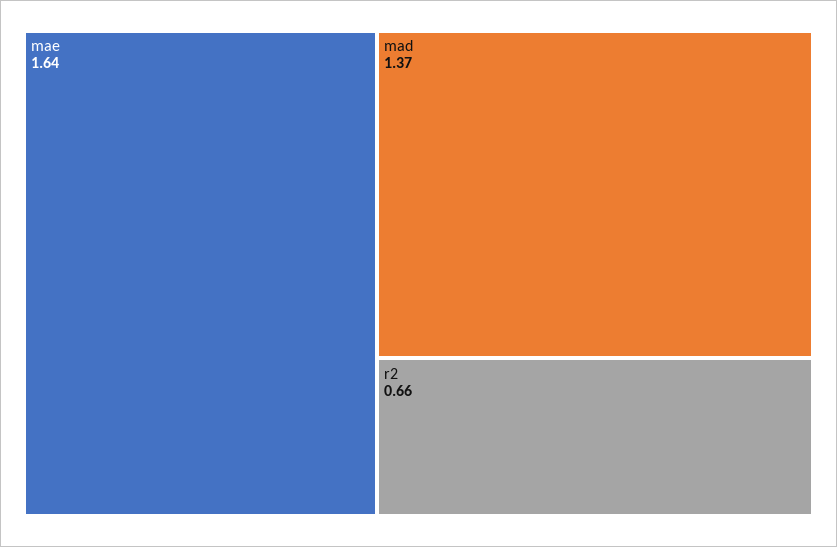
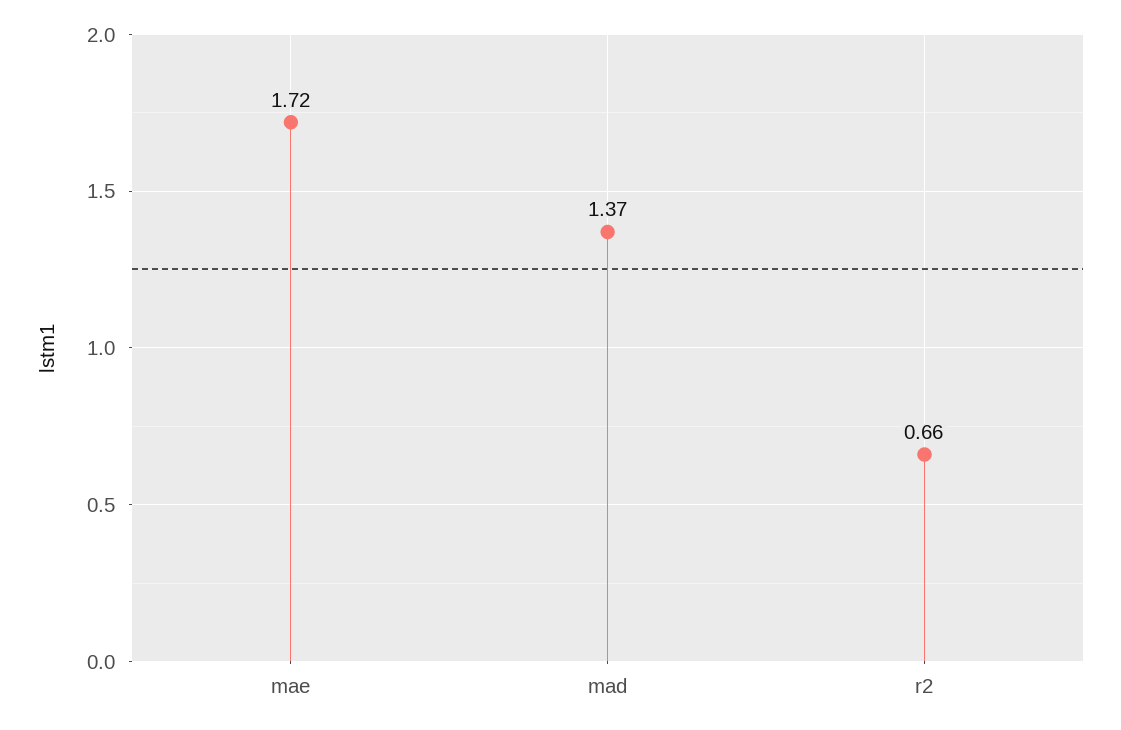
mae: 1.64 -> 1.72

